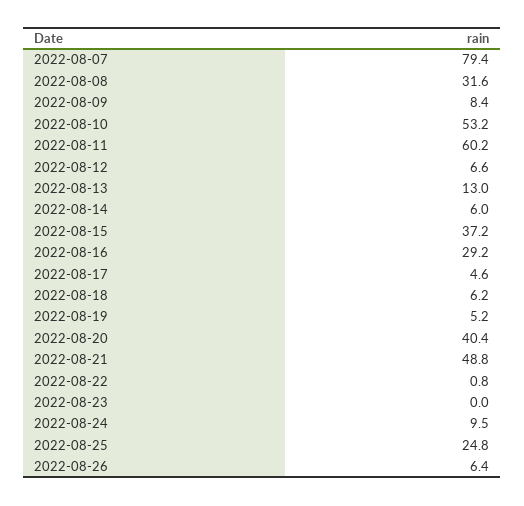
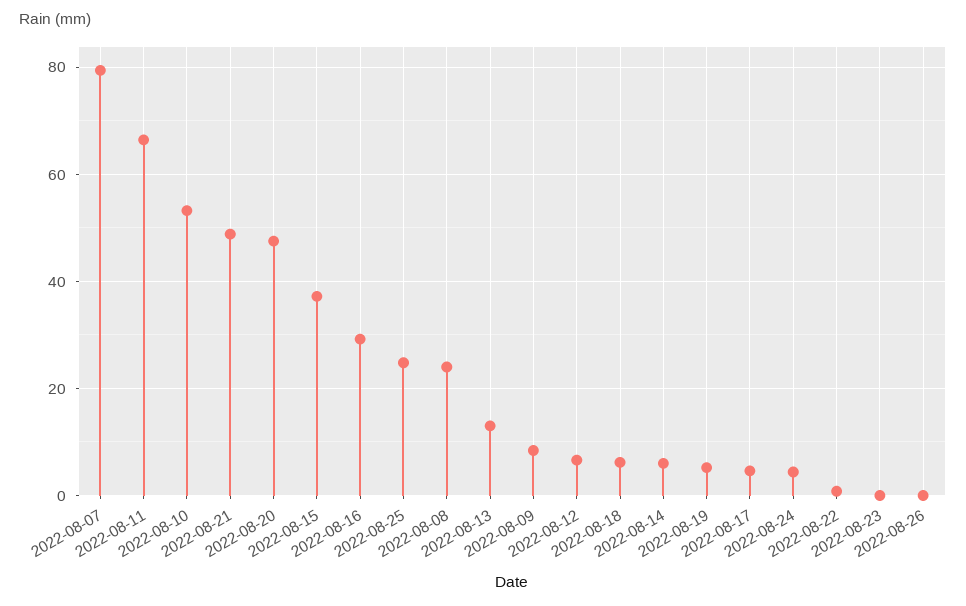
2022-08-08: 31.6 -> 24
2022-08-11: 60.2 -> 66
2022-08-20: 40.4 -> 48
2022-08-24: 9.5 -> 4
2022-08-26: 6.4 -> 0

